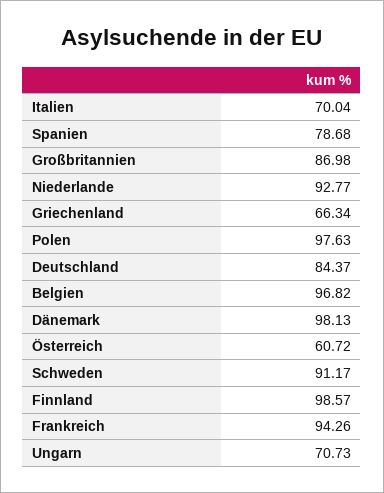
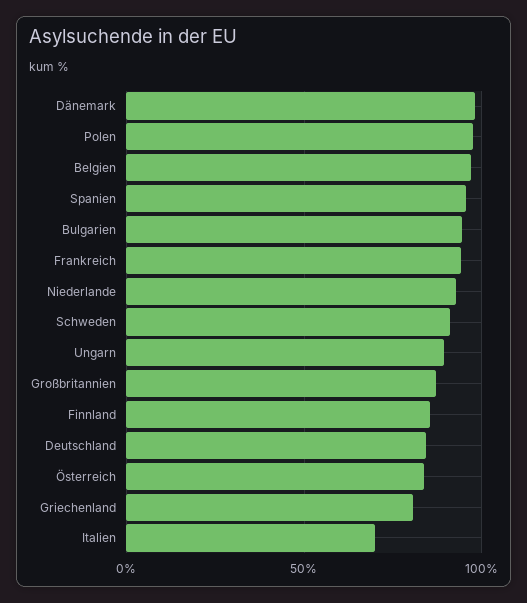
Spanien: 78.68 -> 95
Griechenland: 66.34 -> 80
Österreich: 60.72 -> 85
Finnland: 98.57 -> 85
Ungarn: 70.73 -> 90
Bulgarien: none -> 95

